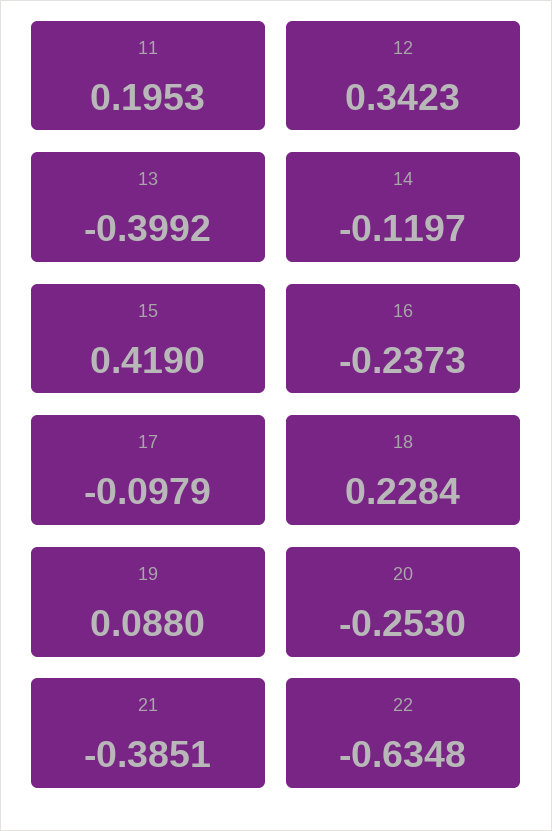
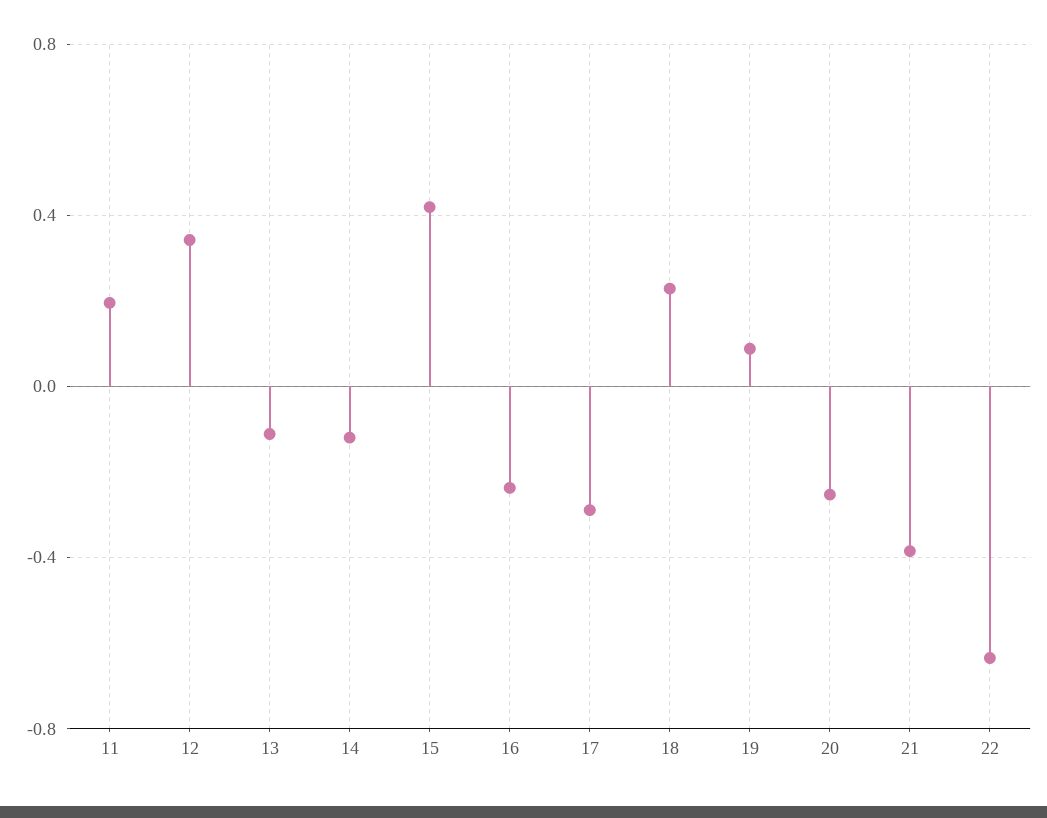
13: -0.3992 -> -0.1
17: -0.0979 -> -0.3

